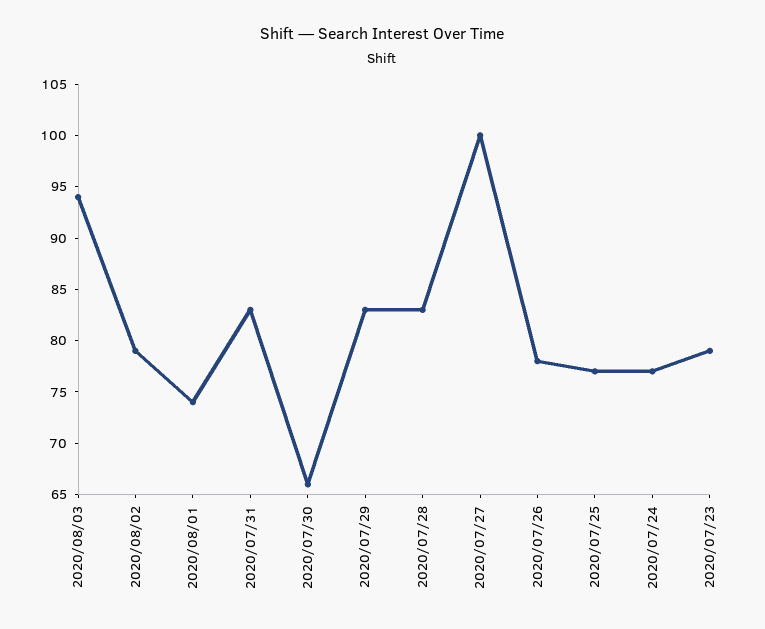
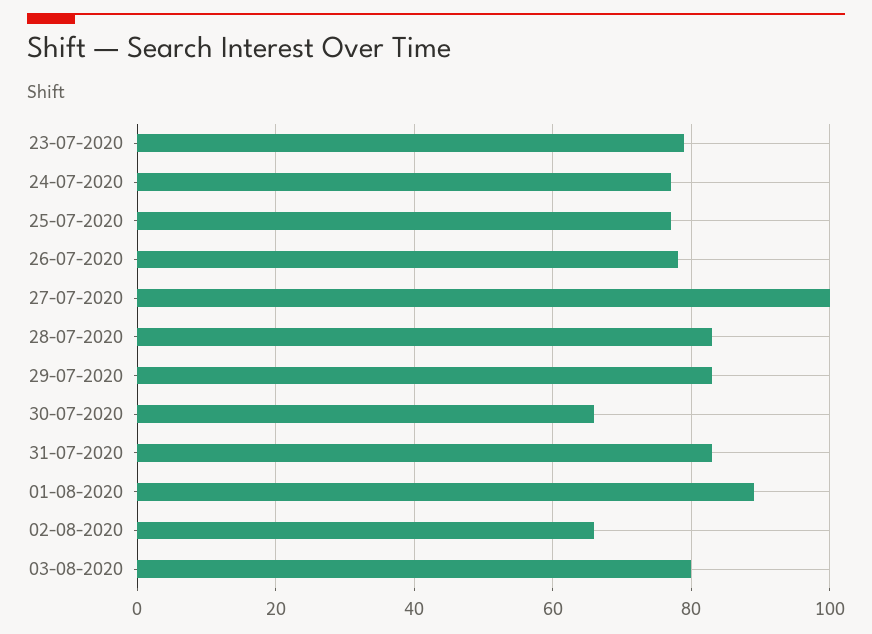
2020/08/03: 94 -> 80
2020/08/02: 79 -> 65
2020/08/01: 74 -> 90

